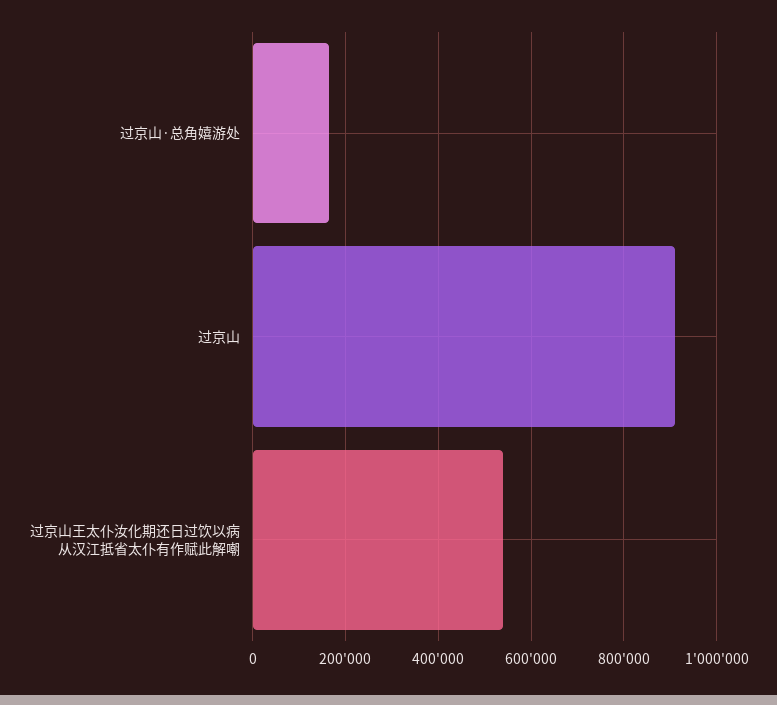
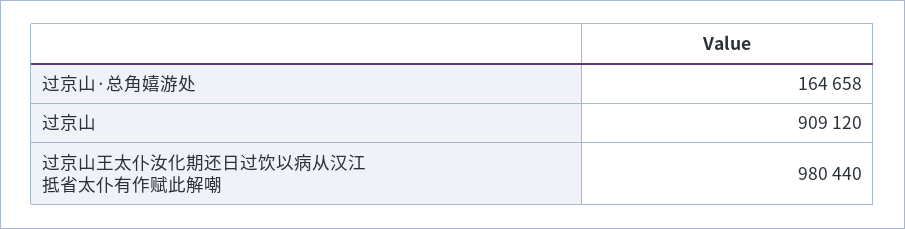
过京山王太仆汝化期还日过饮以病从汉江抵省太仆有作赋此解嘲: 540000 -> 980440

